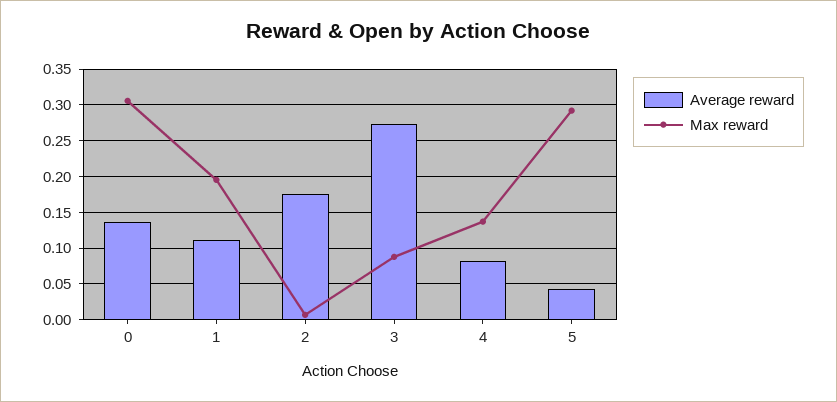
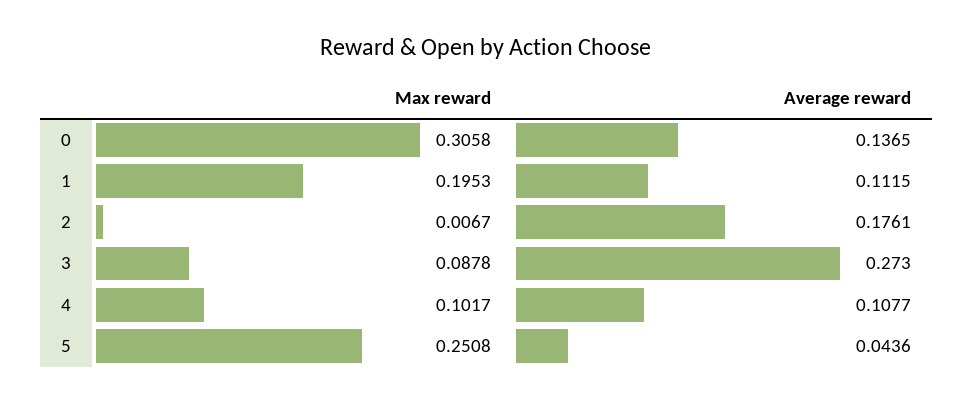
Average reward, 4: 0.08 -> 0.1077
Max reward, 4: 0.14 -> 0.1017
Max reward, 5: 0.29 -> 0.2508

